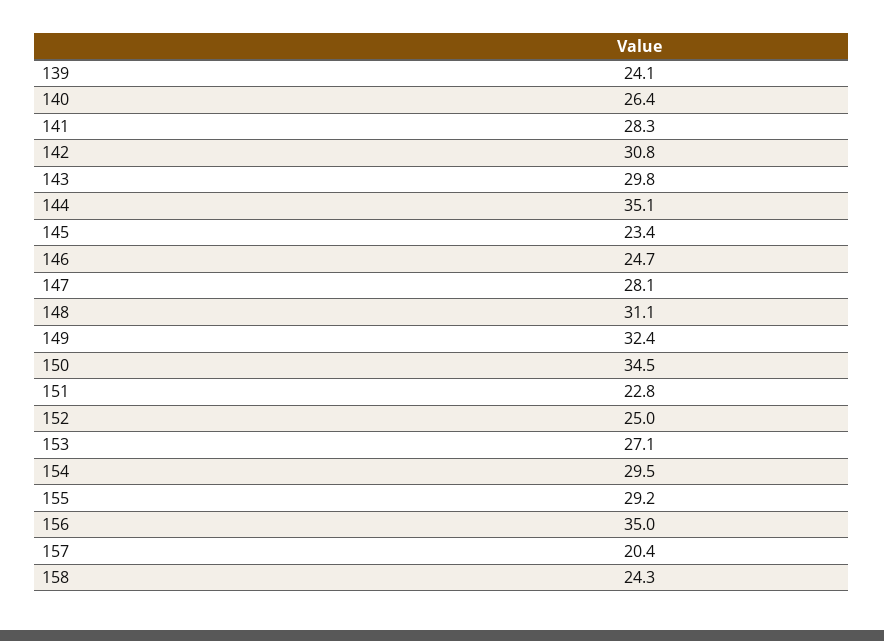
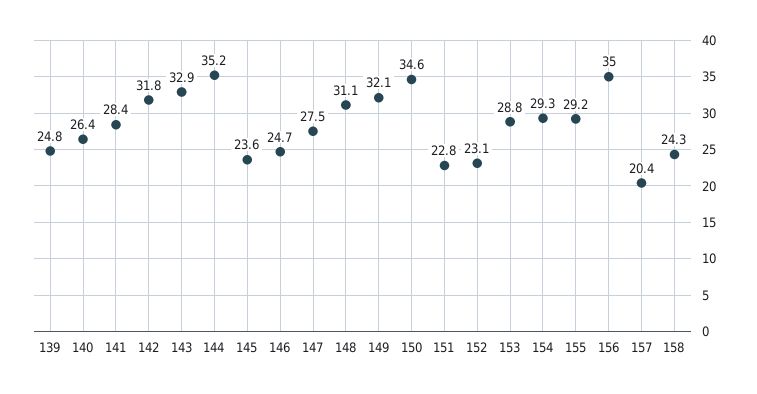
139: 24.1 -> 24.8
141: 28.3 -> 28.4
142: 30.8 -> 31.8
143: 29.8 -> 32.9
144: 35.1 -> 35.2
145: 23.4 -> 23.6
147: 28.1 -> 27.5
149: 32.4 -> 32.1
150: 34.5 -> 34.6
152: 25 -> 23.1
153: 27.1 -> 28.8
154: 29.5 -> 29.3

